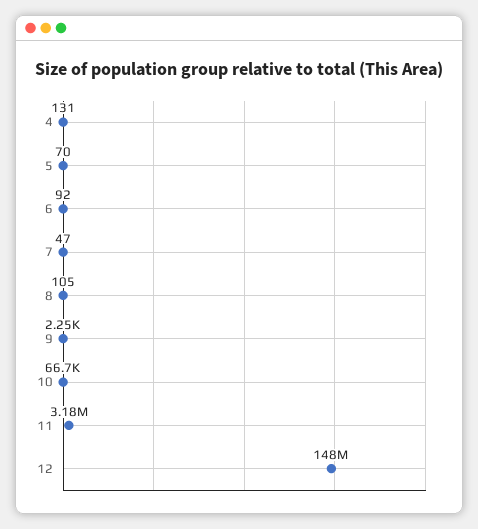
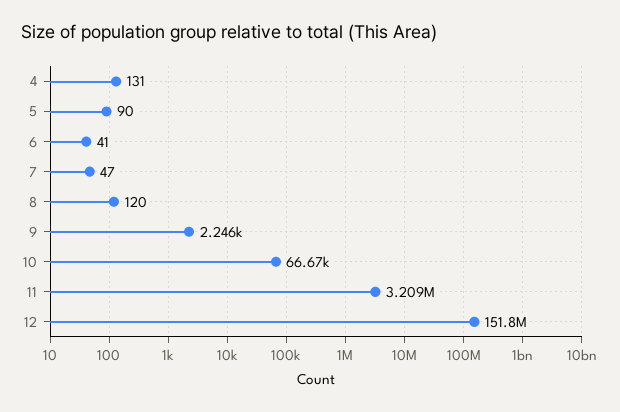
5: 70 -> 90
6: 92 -> 41
8: 105 -> 120
11: 3180000 -> 3209000
12: 148000000 -> 151800000

